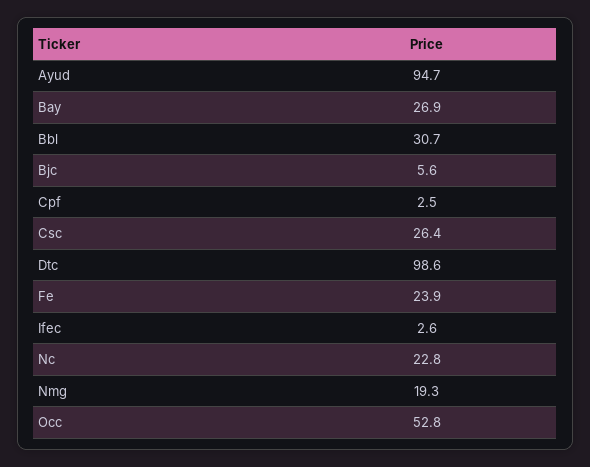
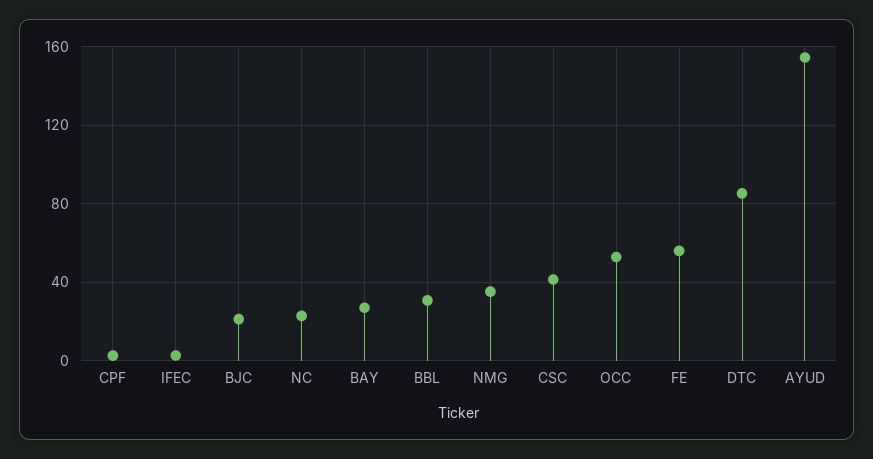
Ayud: 94.7 -> 155
Bjc: 5.6 -> 20
Csc: 26.4 -> 40
Dtc: 98.6 -> 85
Fe: 23.9 -> 55
Nmg: 19.3 -> 35

